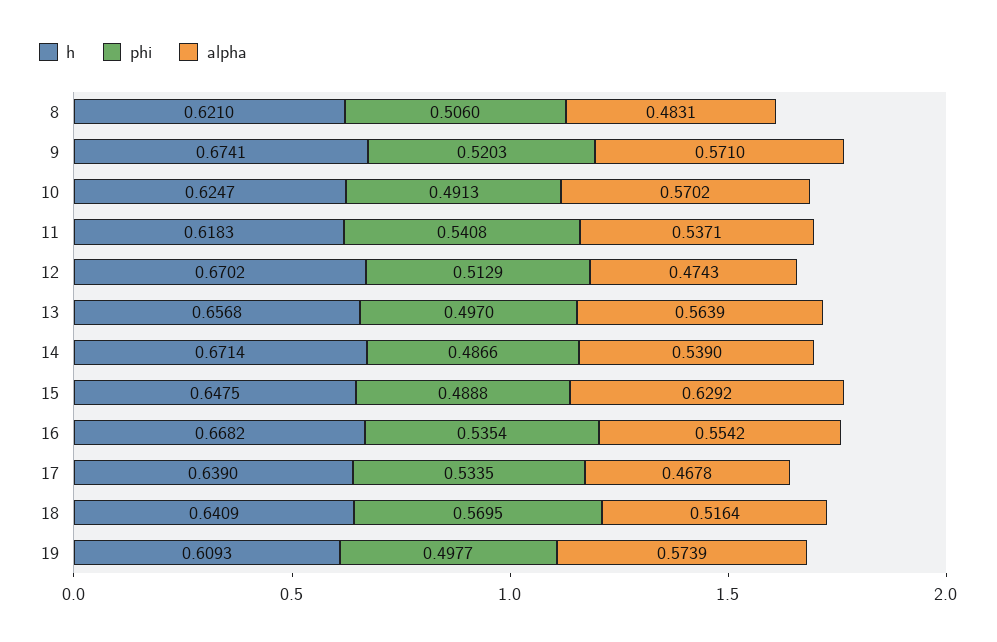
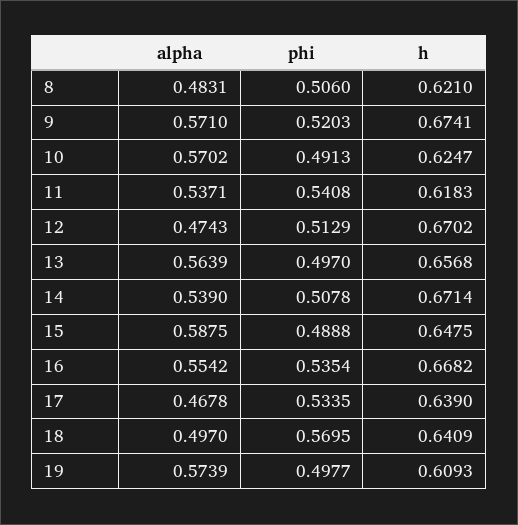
phi, 14: 0.4866 -> 0.5078
alpha, 15: 0.6292 -> 0.5875
alpha, 18: 0.5164 -> 0.497

